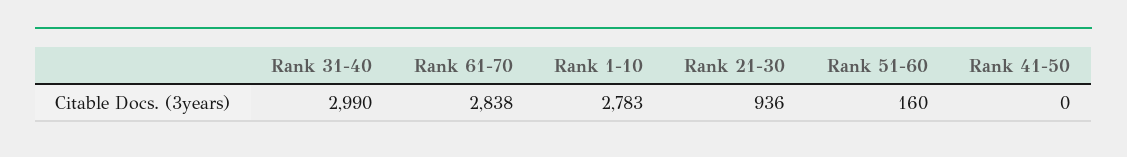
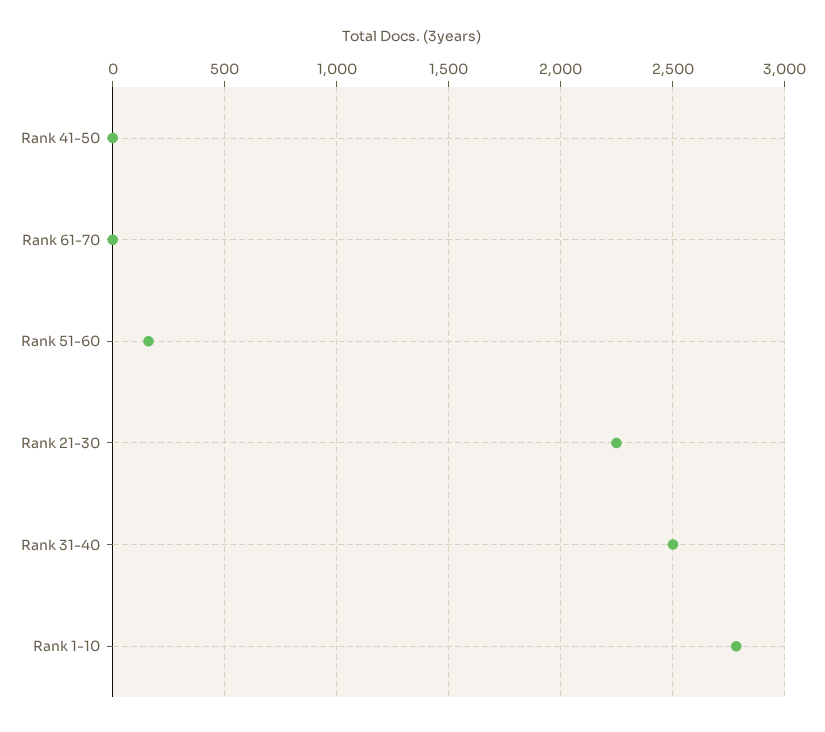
Rank 31-40: 2990 -> 2500
Rank 61-70: 2838 -> 0
Rank 21-30: 936 -> 2250

